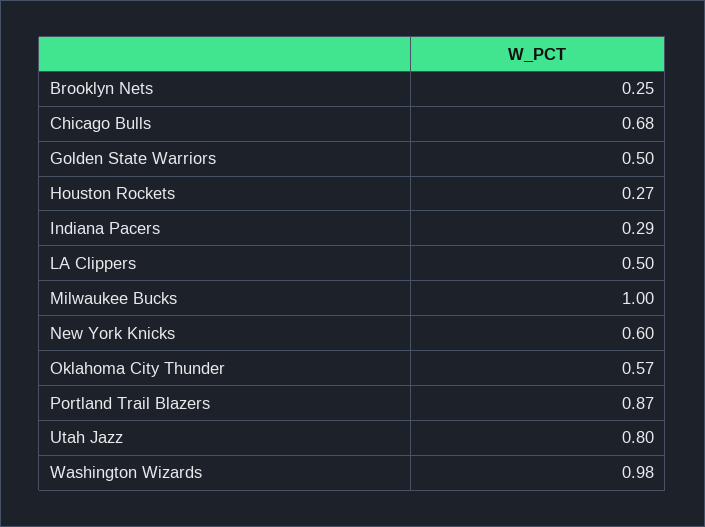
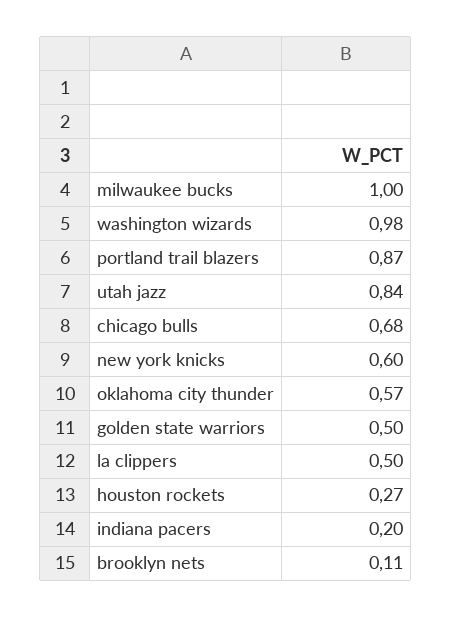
Brooklyn Nets: 0.25 -> 0.11
Indiana Pacers: 0.29 -> 0.2
Utah Jazz: 0.8 -> 0.84

